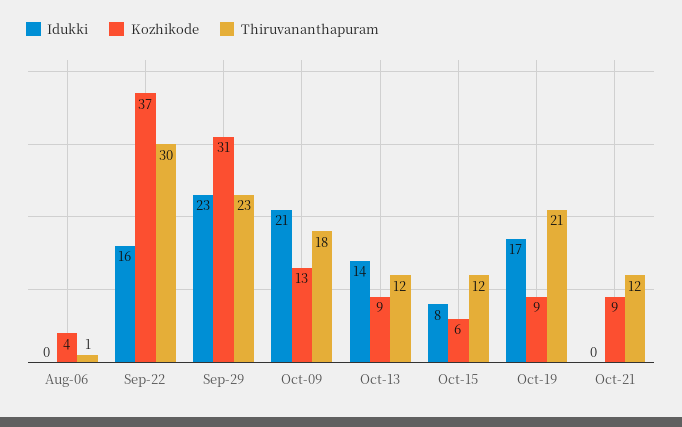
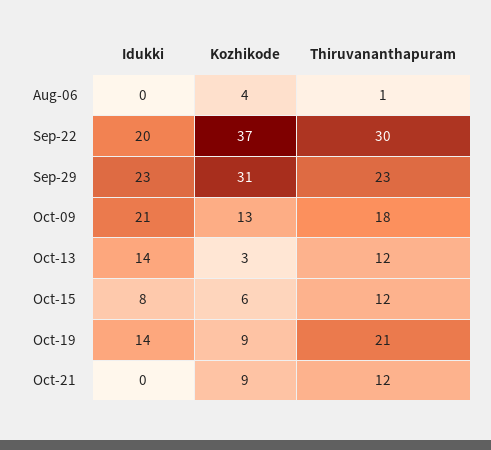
Idukki, Sep-22: 16 -> 20
Kozhikode, Oct-13: 9 -> 3
Idukki, Oct-19: 17 -> 14

